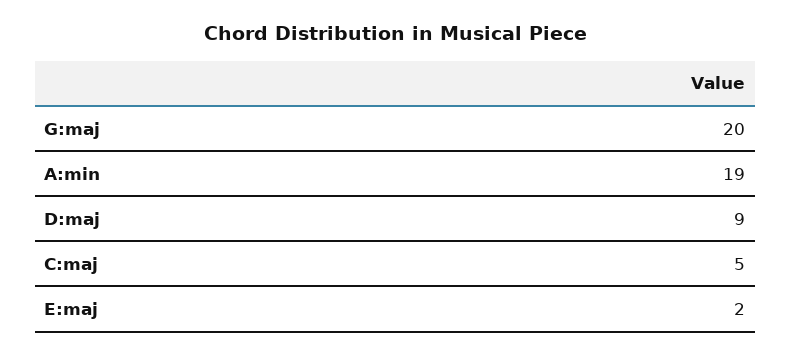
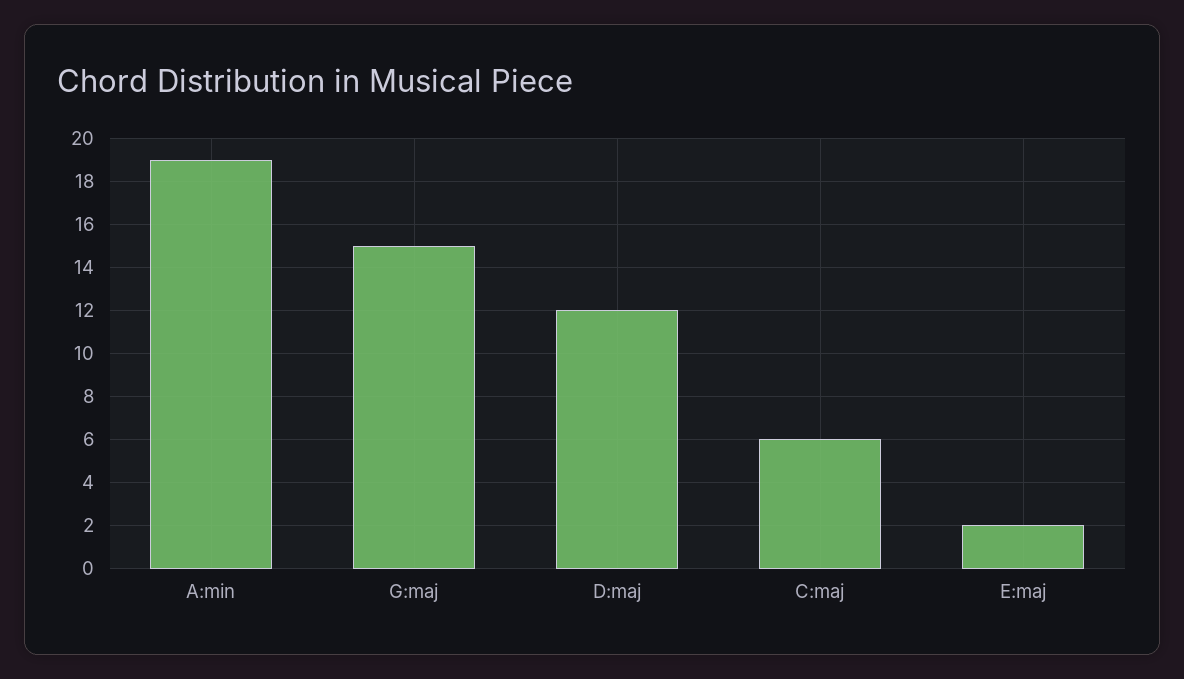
G:maj: 20 -> 15
D:maj: 9 -> 12
C:maj: 5 -> 6

